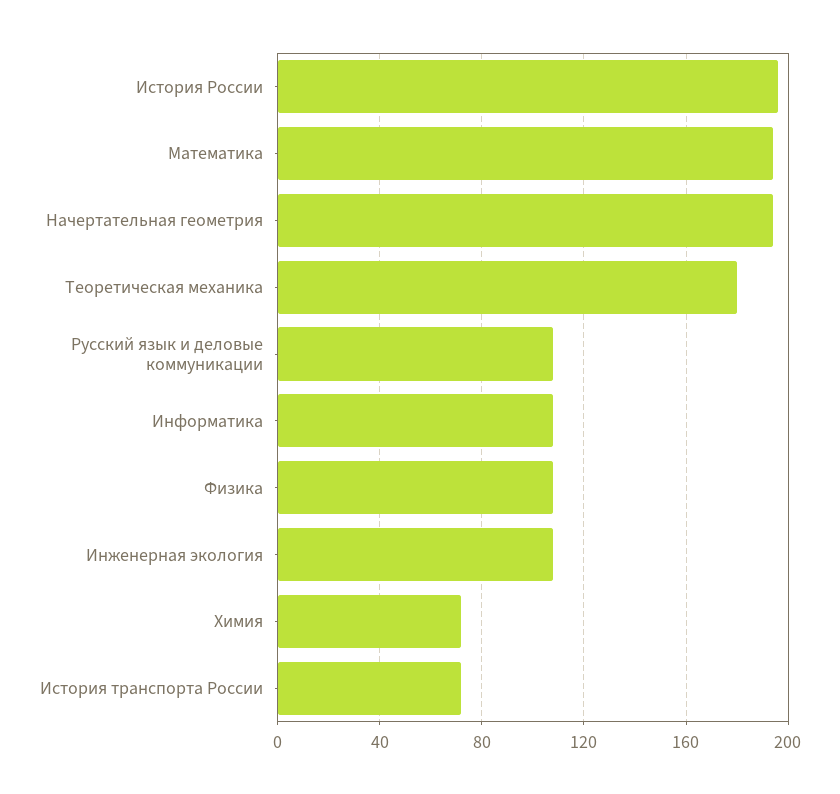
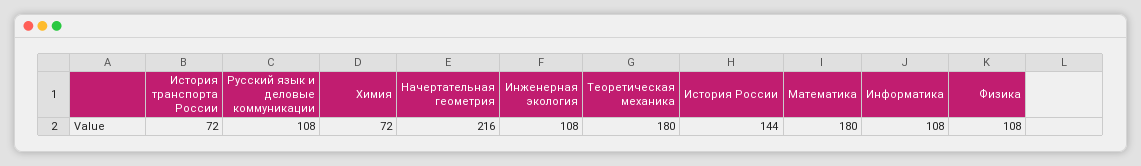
История России: 195 -> 144
Математика: 195 -> 180
Начертательная геометрия: 195 -> 216

